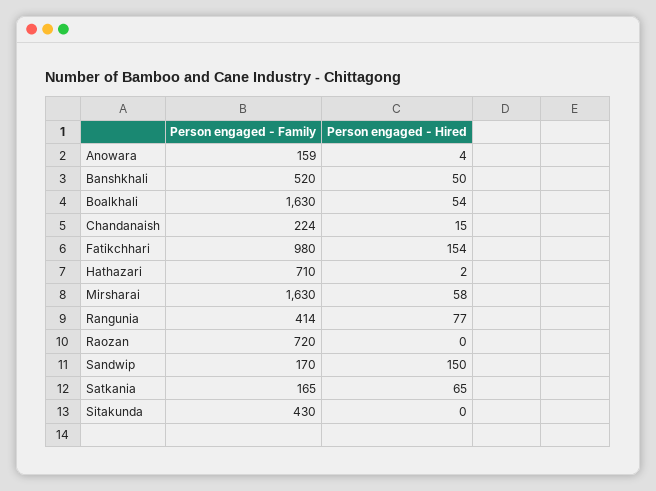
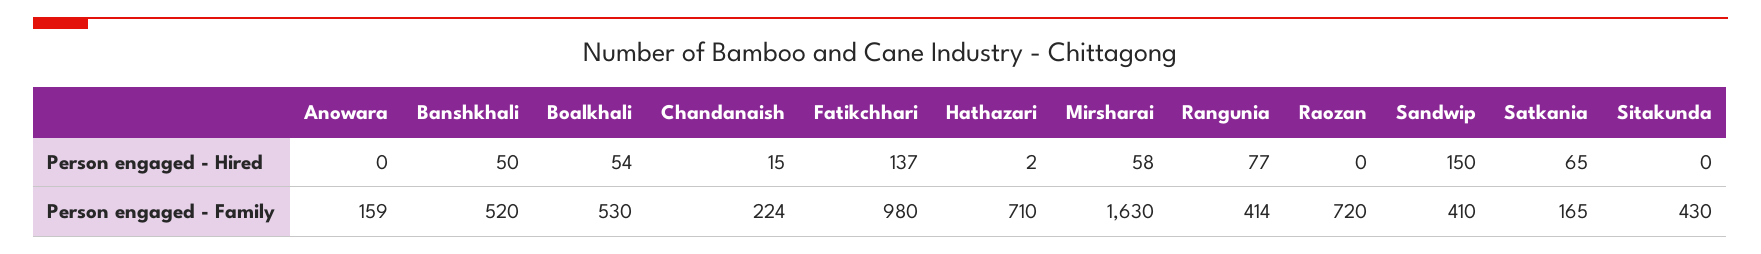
Person engaged - Hired, Anowara: 4 -> 0
Person engaged - Family, Boalkhali: 1630 -> 530
Person engaged - Hired, Fatikchhari: 154 -> 137
Person engaged - Family, Sandwip: 170 -> 410

